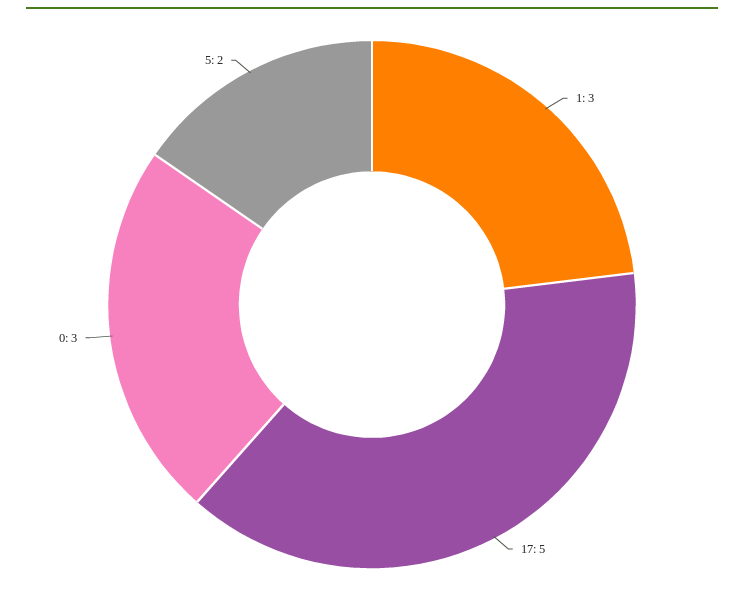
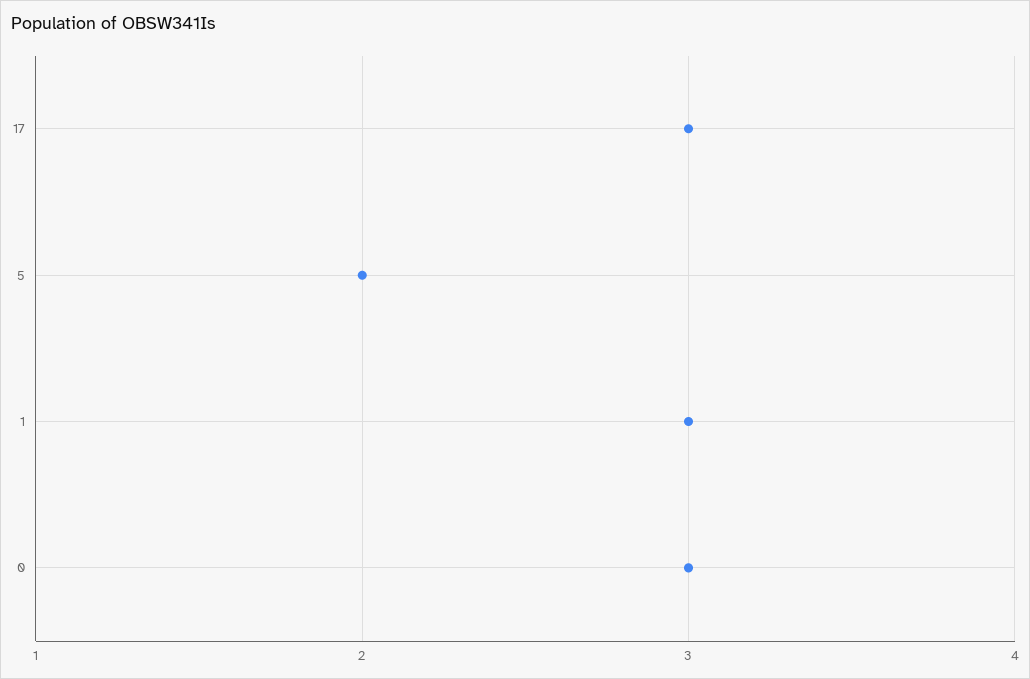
17: 5 -> 3

